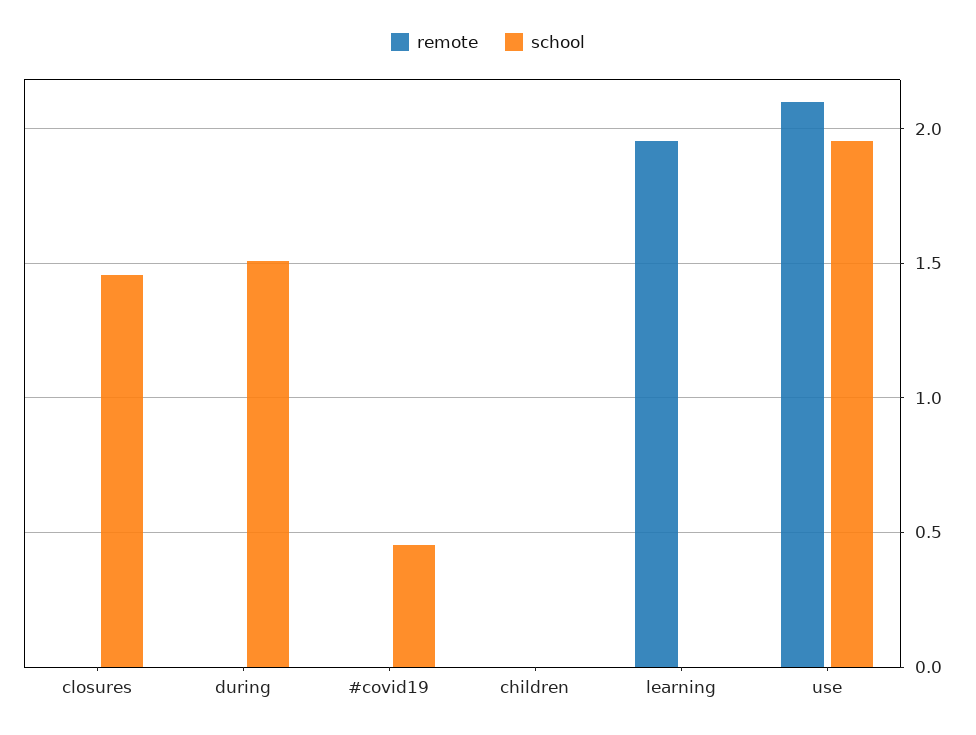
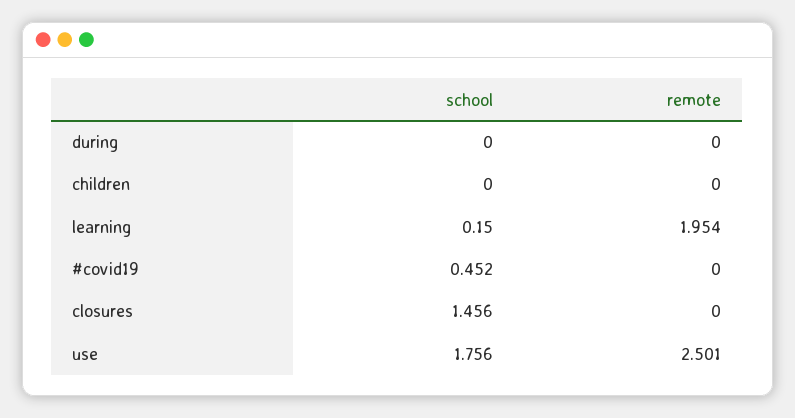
school, during: 1.5 -> 0
school, learning: 0 -> 0.15
remote, use: 2.1 -> 2.501
school, use: 1.95 -> 1.756

